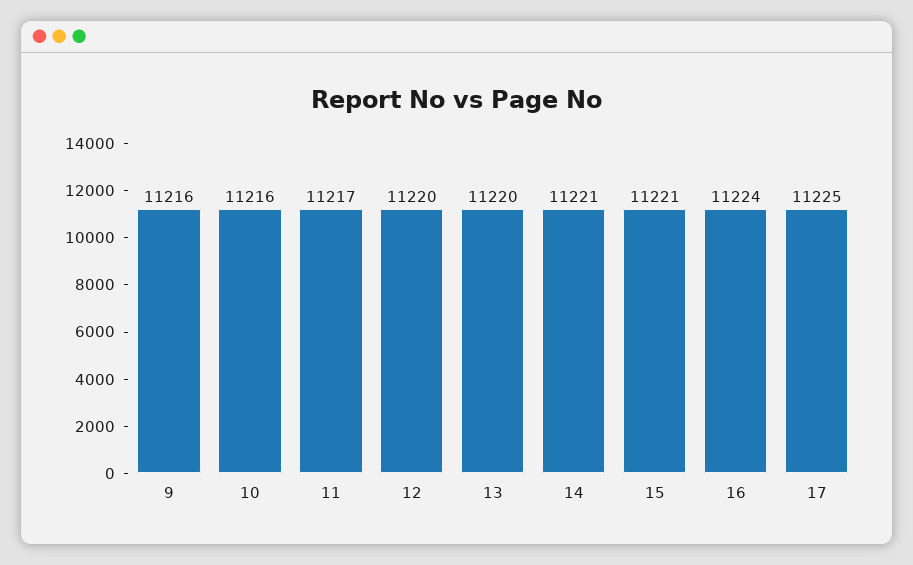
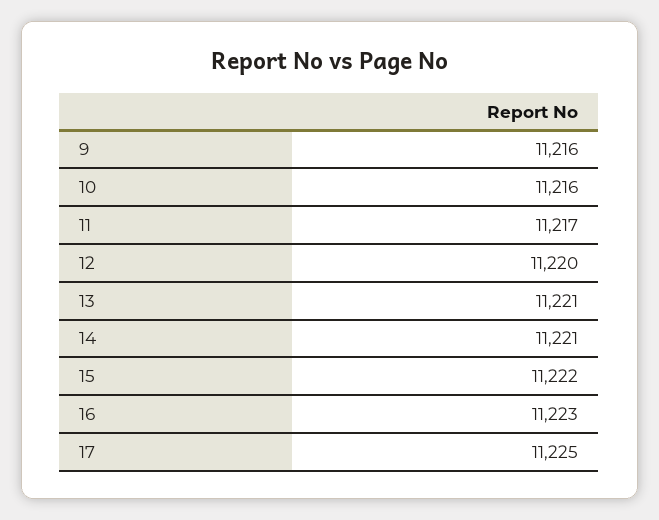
13: 11220 -> 11221
15: 11221 -> 11222
16: 11224 -> 11223

